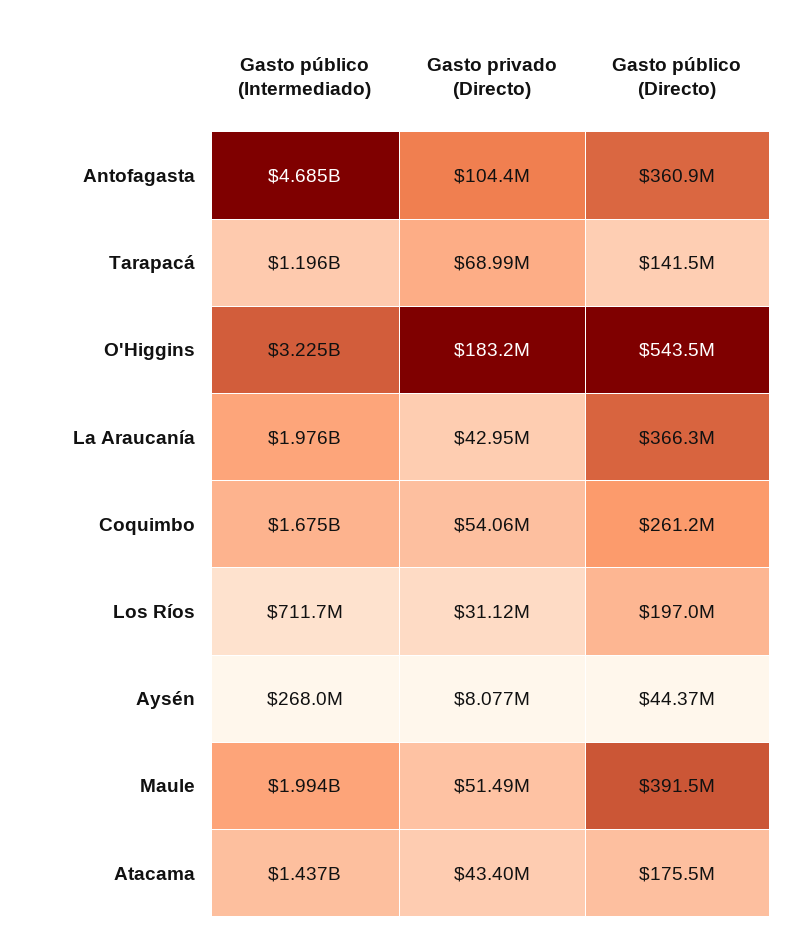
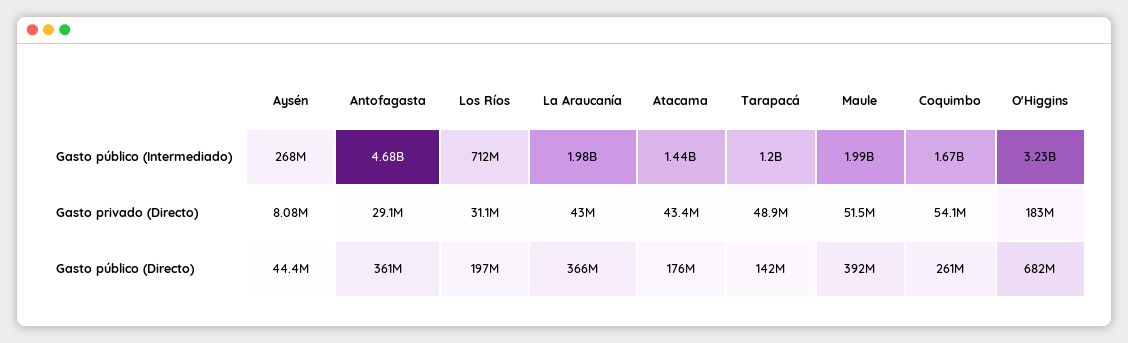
Gasto privado (Directo), Antofagasta: 104400000 -> 29100000
Gasto privado (Directo), Tarapacá: 68990000 -> 48900000
Gasto público (Directo), O'Higgins: 543500000 -> 682000000

